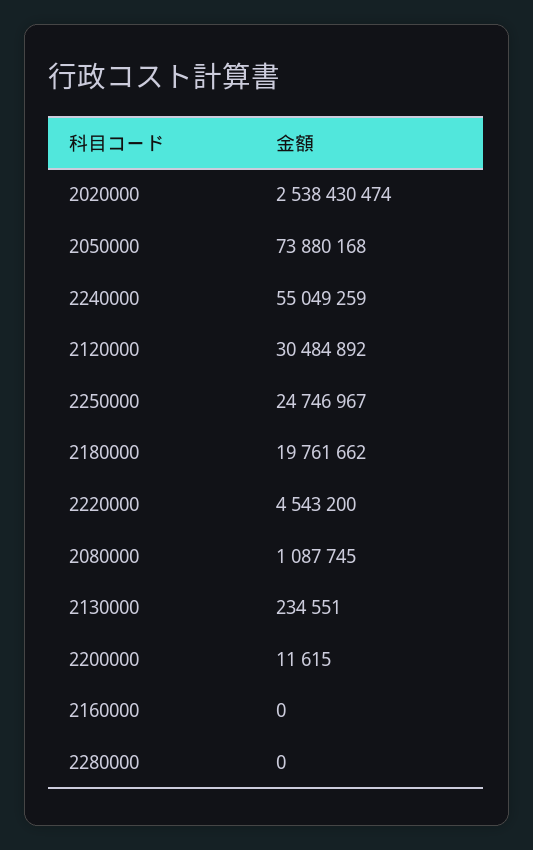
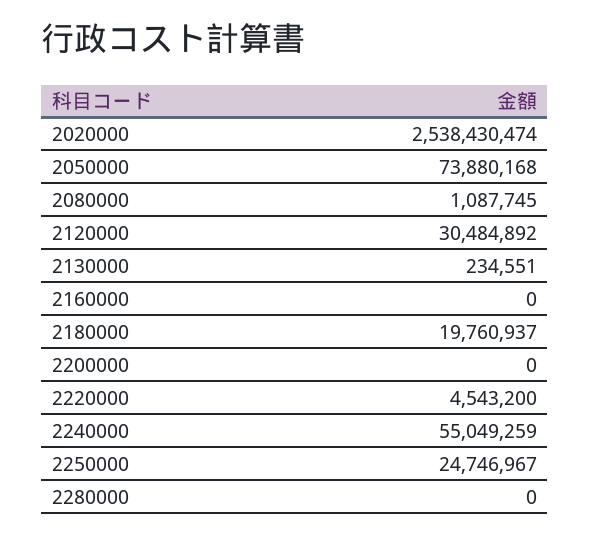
2180000: 19761662 -> 19760937
2200000: 11615 -> 0

